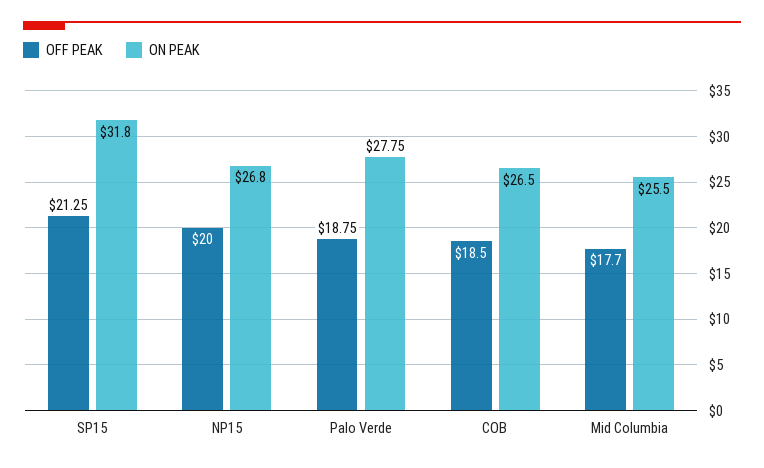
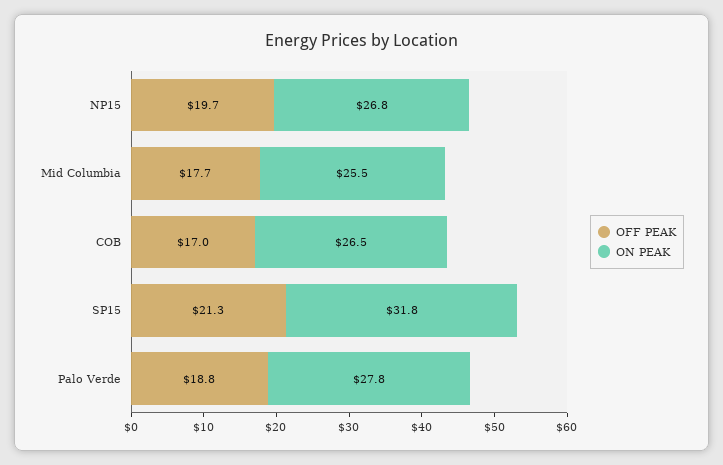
OFF PEAK, NP15: 20 -> 19.7
OFF PEAK, COB: 18.5 -> 17

